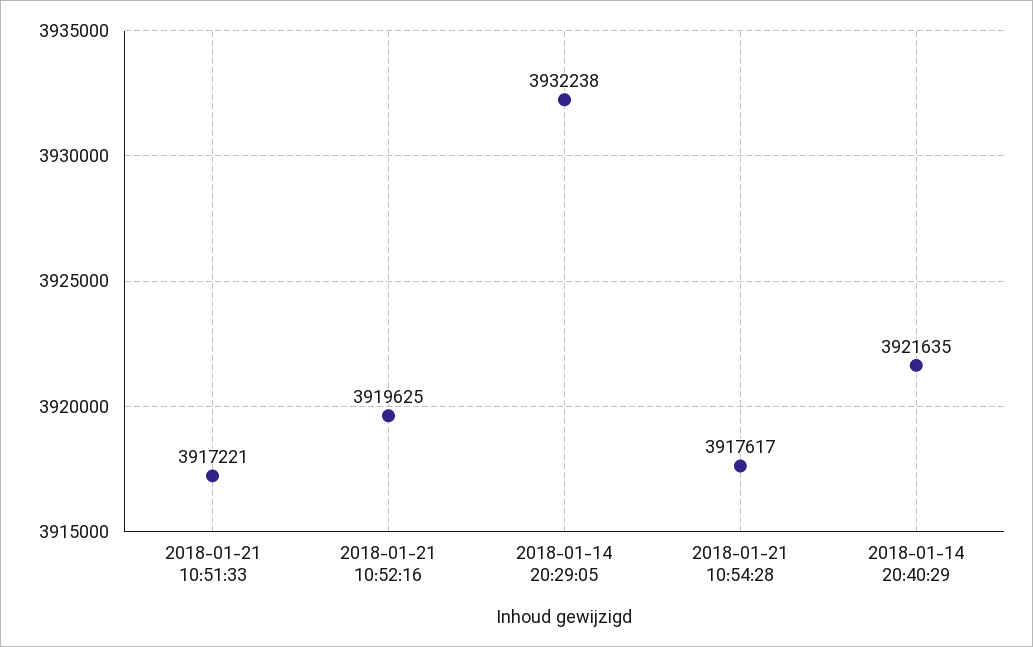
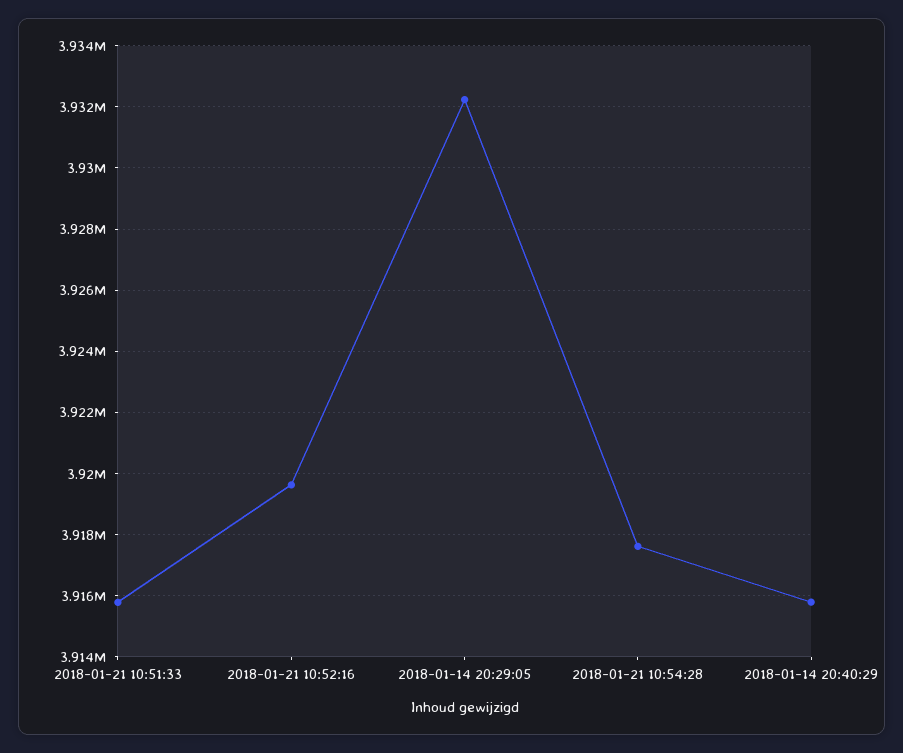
2018-01-21 10:51:33: 3917221 -> 3915800
2018-01-14 20:40:29: 3921635 -> 3915800

